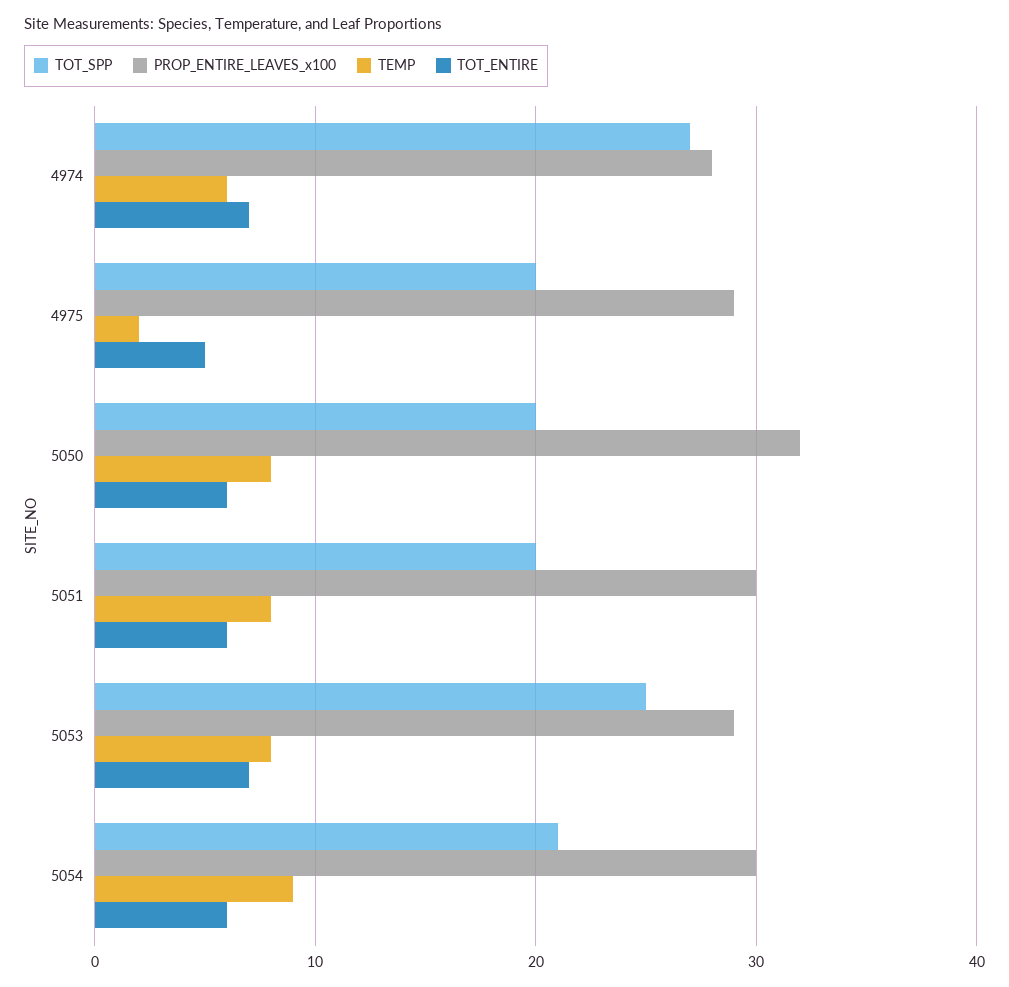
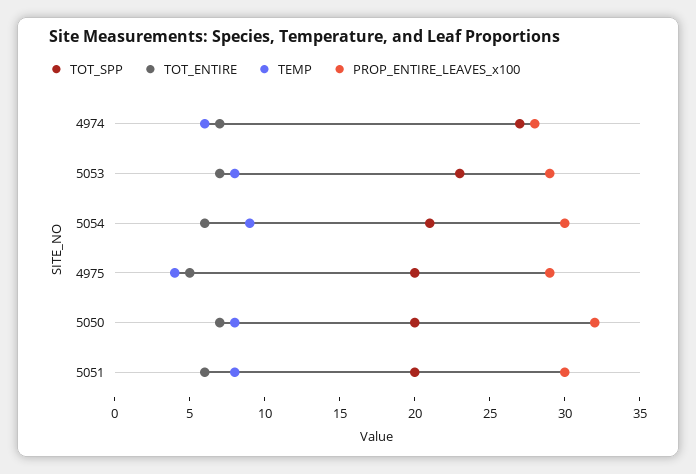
TEMP, 4975: 2 -> 4
TOT_ENTIRE, 5050: 6 -> 7
TOT_SPP, 5053: 25 -> 23

